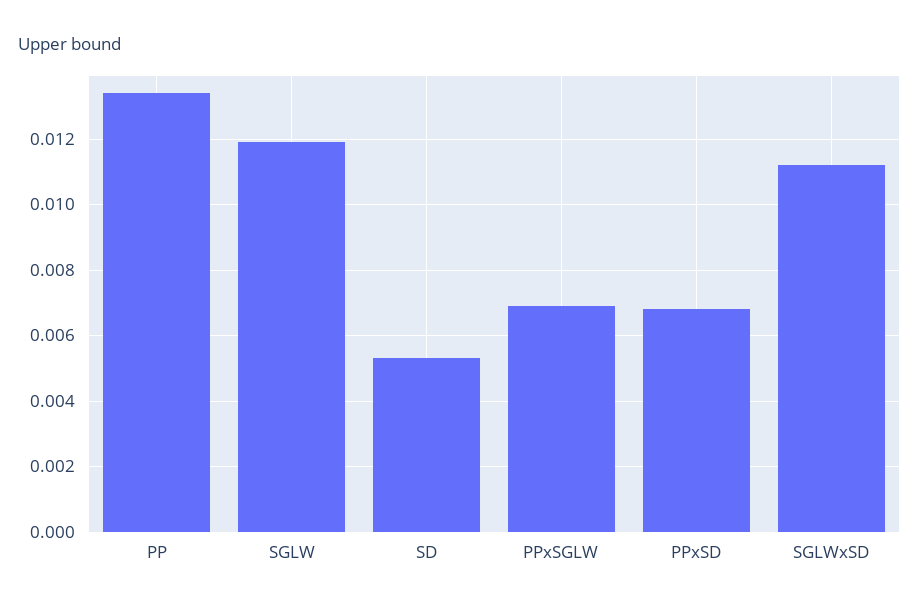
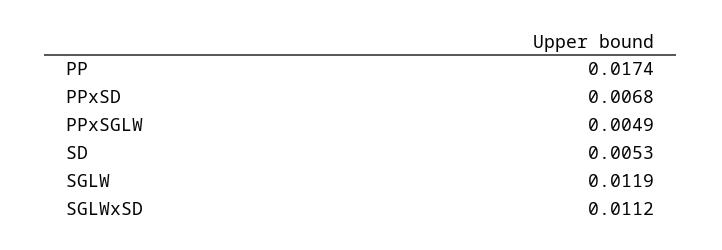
PP: 0.0135 -> 0.0174
PPxSGLW: 0.007 -> 0.0049

